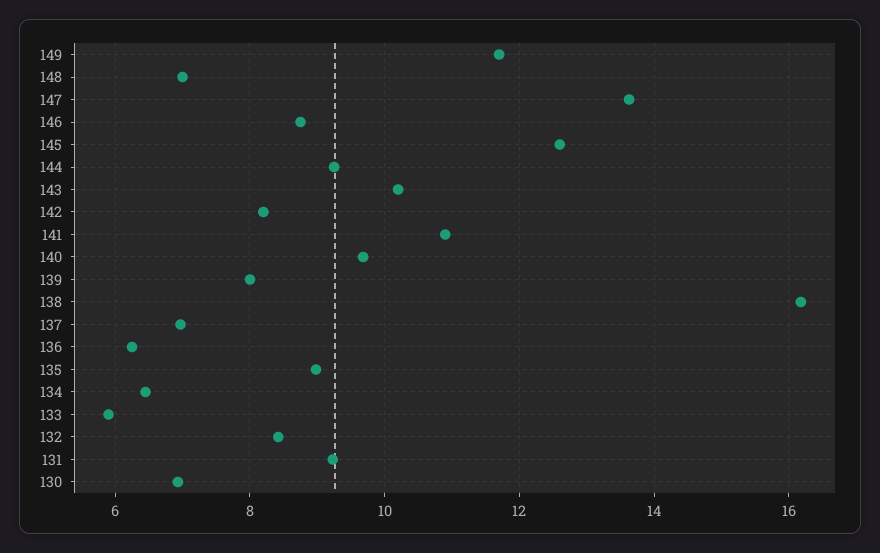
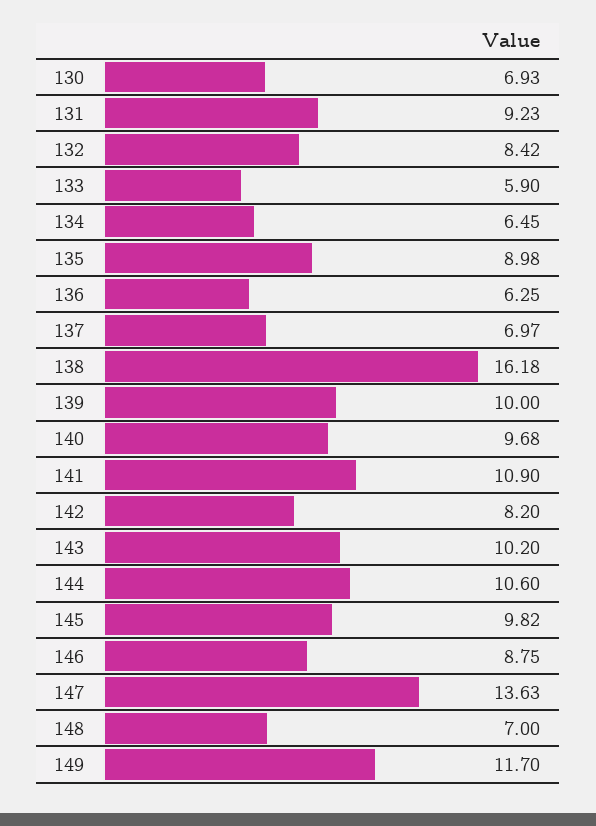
145: 12.6 -> 9.82
144: 9.2 -> 10.6
139: 8 -> 10

